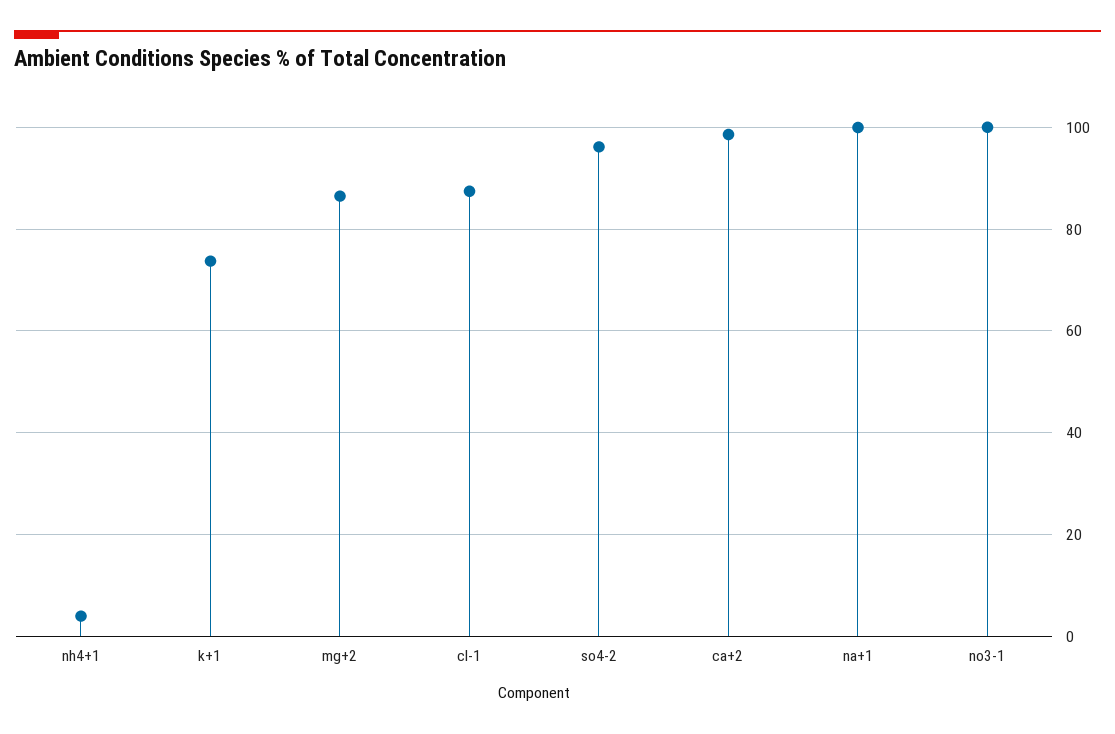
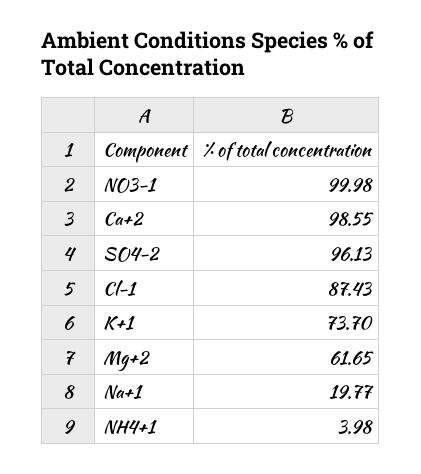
mg+2: 86 -> 61.65
na+1: 100 -> 19.77

